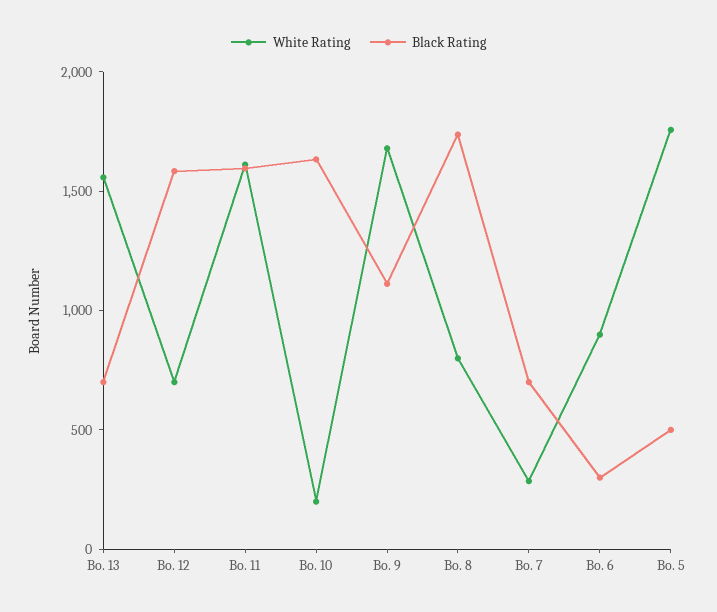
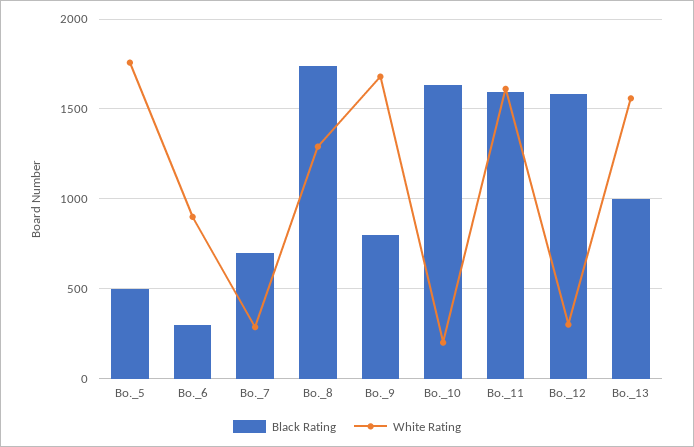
Black Rating, Bo. 13: 700 -> 1000
White Rating, Bo. 12: 700 -> 300
Black Rating, Bo. 9: 1100 -> 800
White Rating, Bo. 8: 800 -> 1300

